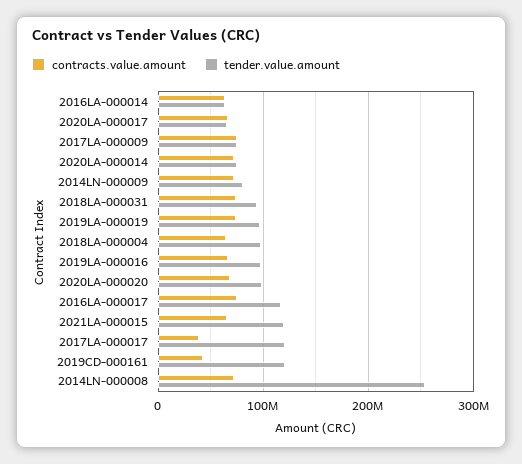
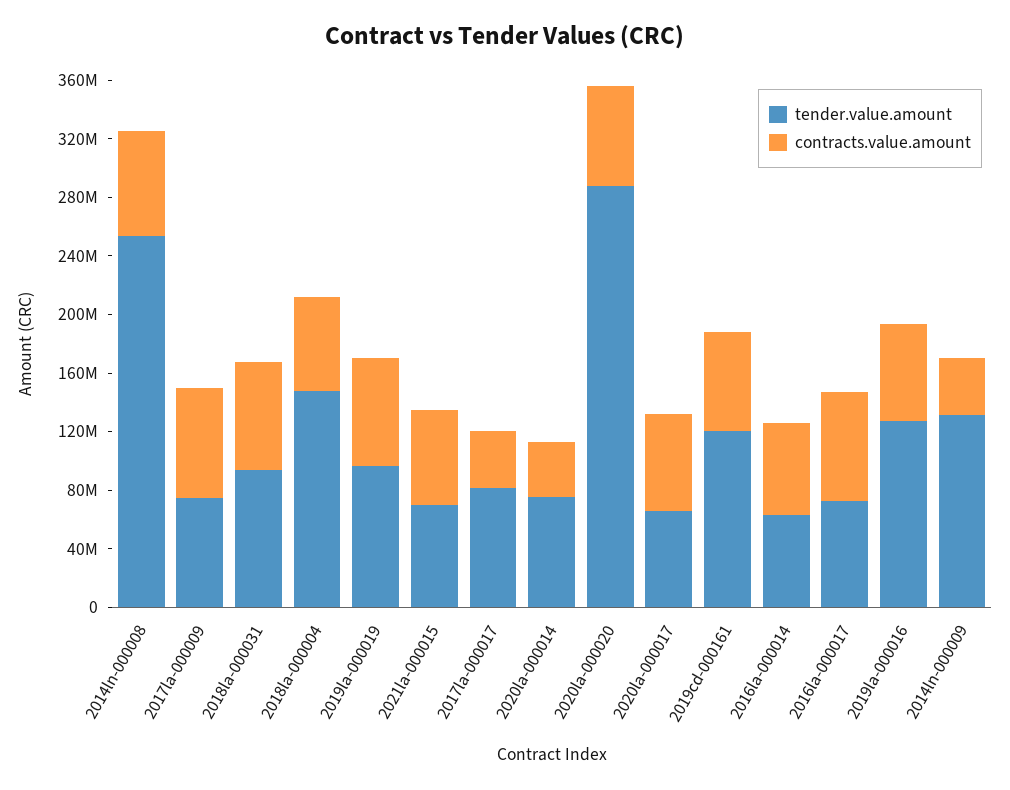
contracts.value.amount, 2020LA-000014: 70000000 -> 40000000
contracts.value.amount, 2014LN-000009: 70000000 -> 40000000
tender.value.amount, 2014LN-000009: 80000000 -> 130000000
tender.value.amount, 2018LA-000004: 100000000 -> 150000000
tender.value.amount, 2019LA-000016: 100000000 -> 130000000
tender.value.amount, 2020LA-000020: 100000000 -> 290000000
tender.value.amount, 2016LA-000017: 120000000 -> 70000000
tender.value.amount, 2021LA-000015: 120000000 -> 70000000
tender.value.amount, 2017LA-000017: 120000000 -> 80000000
contracts.value.amount, 2019CD-000161: 40000000 -> 70000000

